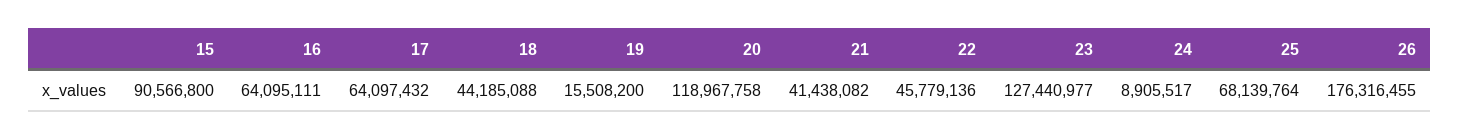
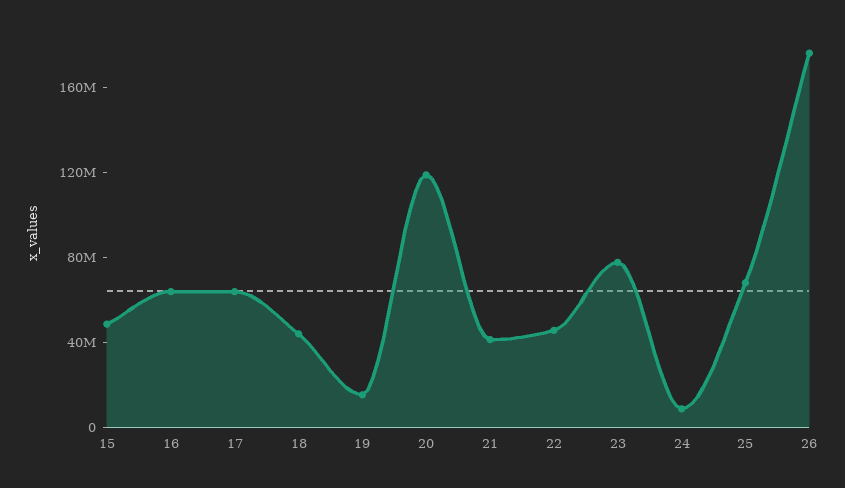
15: 90566800 -> 50000000
23: 127440977 -> 80000000

